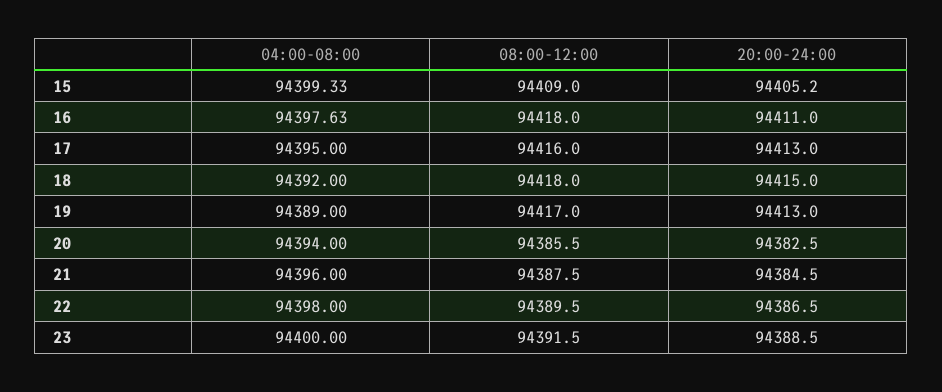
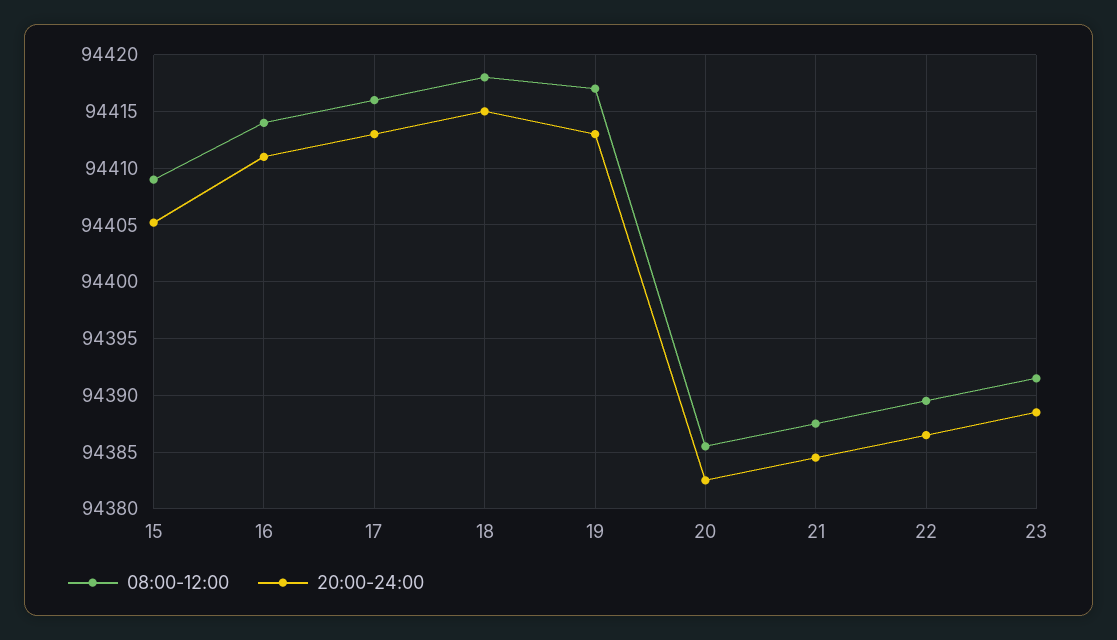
04:00-08:00, 15: 94399.33 -> none
04:00-08:00, 16: 94397.63 -> none
08:00-12:00, 16: 94418 -> 94414
04:00-08:00, 17: 94395 -> none
04:00-08:00, 18: 94392 -> none
04:00-08:00, 19: 94389 -> none
04:00-08:00, 20: 94394 -> none
04:00-08:00, 21: 94396 -> none
04:00-08:00, 22: 94398 -> none
04:00-08:00, 23: 94400 -> none

